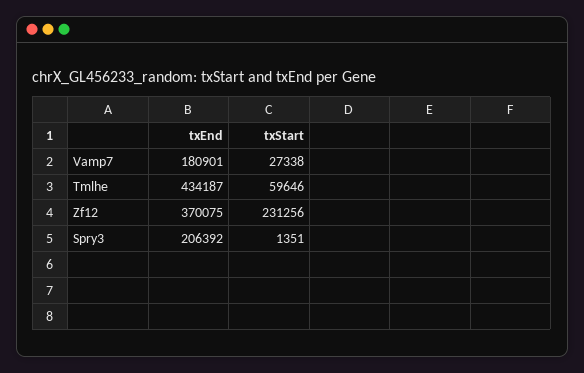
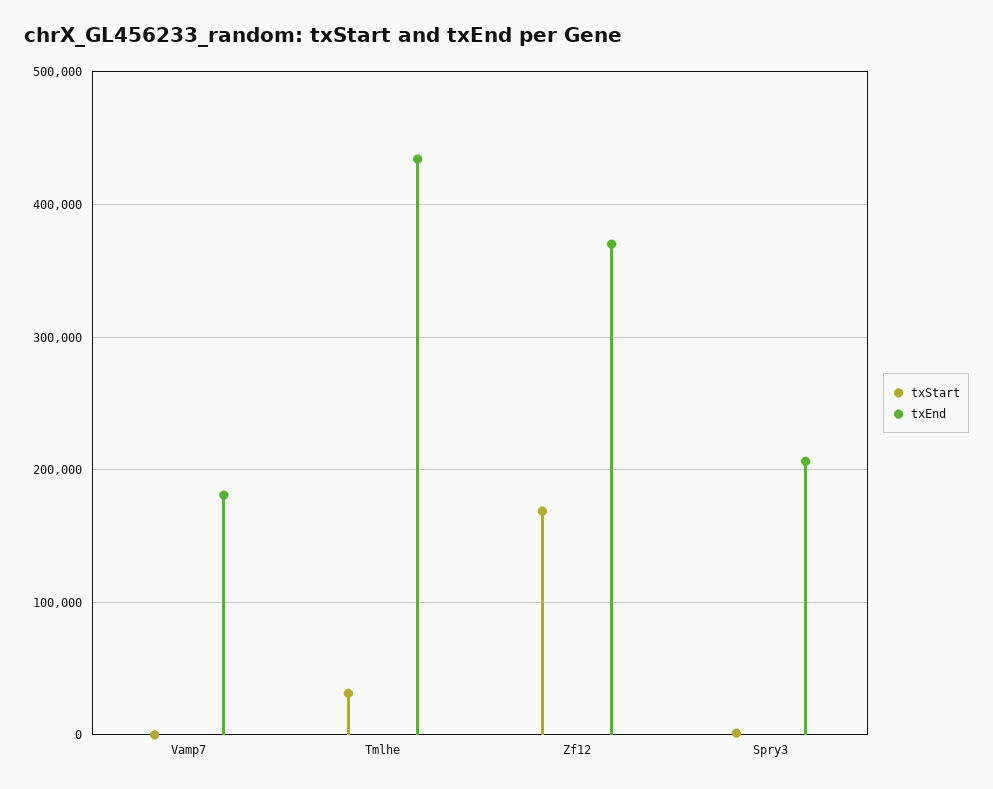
txStart, Vamp7: 27338 -> 0
txStart, Tmlhe: 59646 -> 30000
txStart, Zf12: 231256 -> 170000

